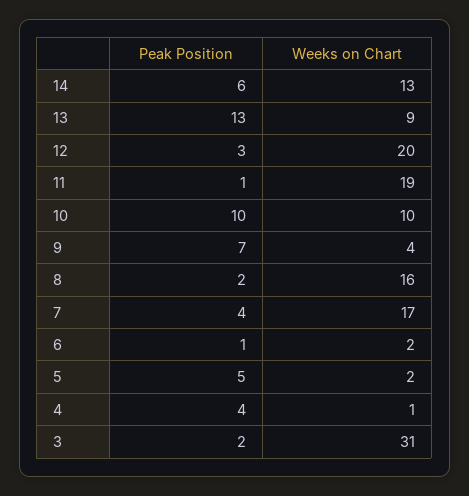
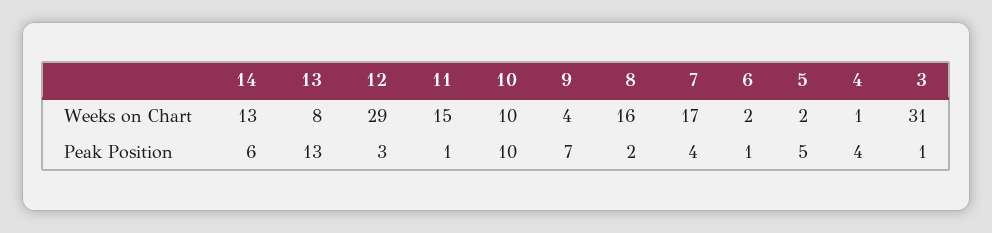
Weeks on Chart, 13: 9 -> 8
Weeks on Chart, 12: 20 -> 29
Weeks on Chart, 11: 19 -> 15
Peak Position, 3: 2 -> 1

